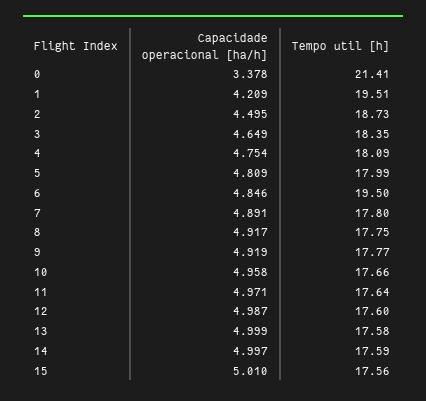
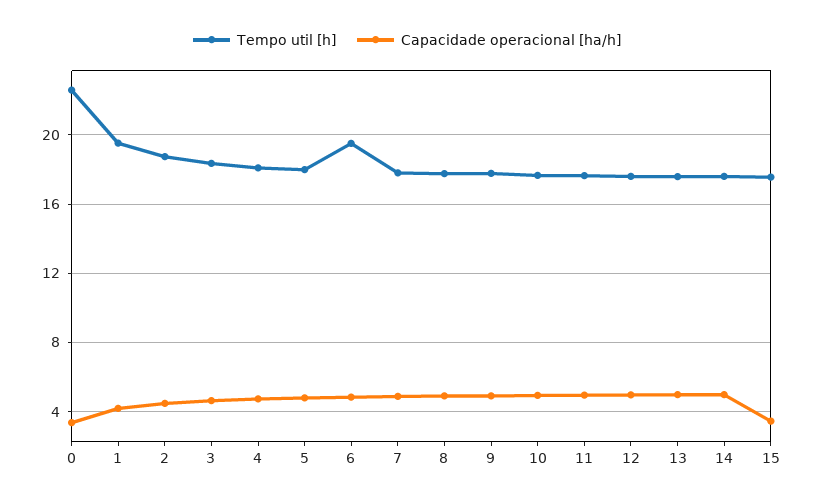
Tempo util [h], 0: 21.41 -> 22.5
Capacidade operacional [ha/h], 15: 5.01 -> 3.5

